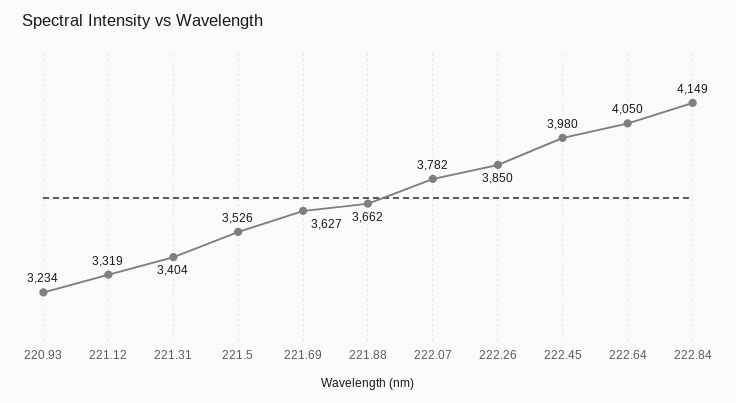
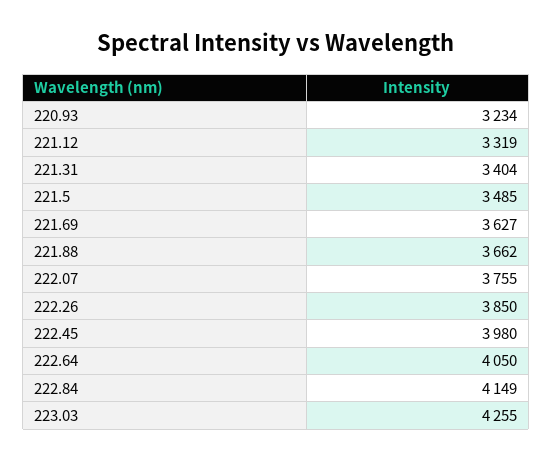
221.5: 3526 -> 3485
222.07: 3782 -> 3755
223.03: none -> 4255

